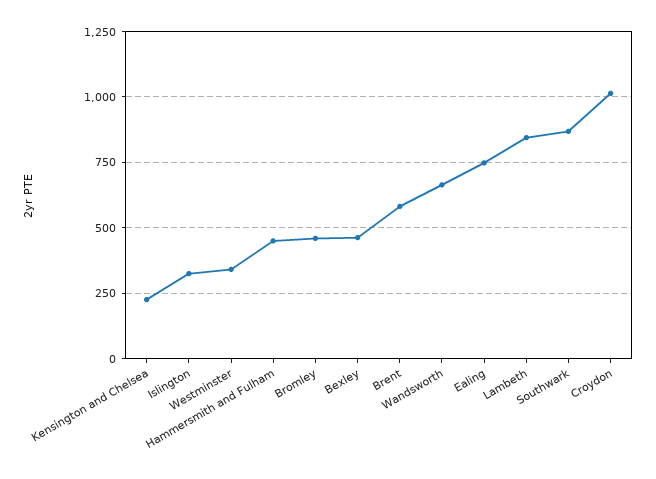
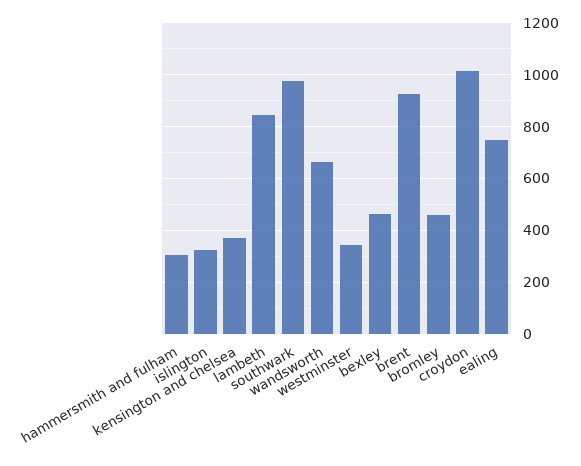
Kensington and Chelsea: 225 -> 375
Hammersmith and Fulham: 450 -> 300
Brent: 575 -> 925
Southwark: 875 -> 975

